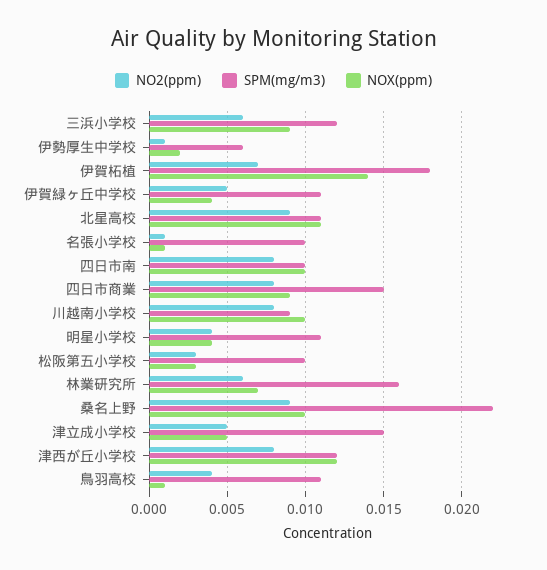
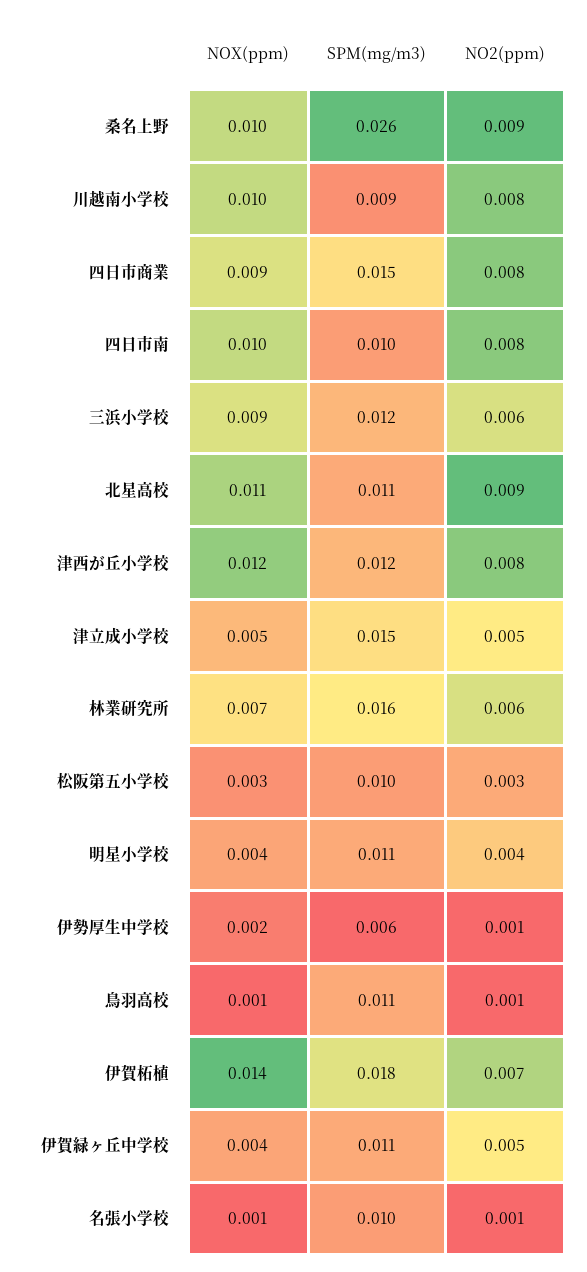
SPM(mg/m3), 桑名上野: 0.022 -> 0.026
NO2(ppm), 鳥羽高校: 0.004 -> 0.001

